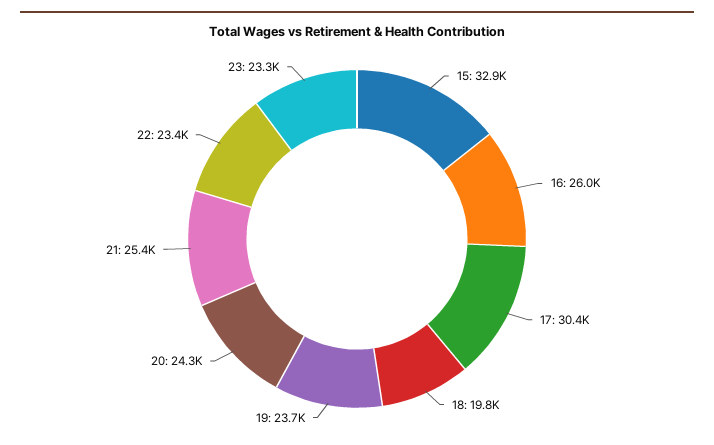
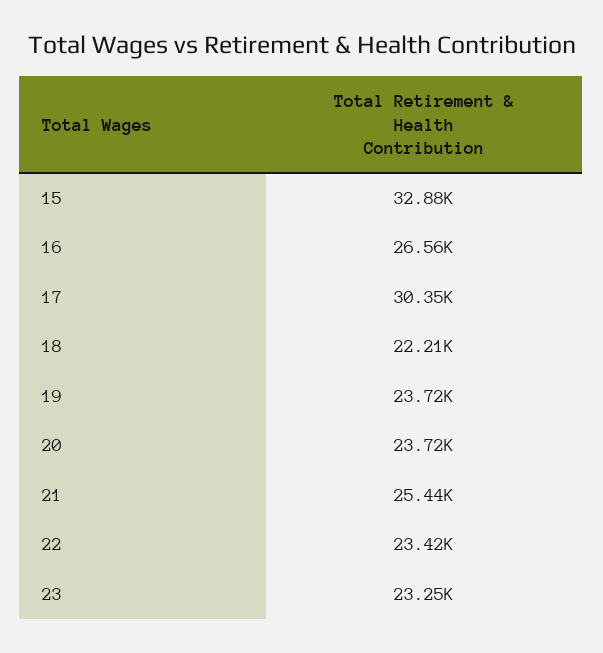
16: 26000 -> 26560
18: 19800 -> 22210
20: 24300 -> 23720

